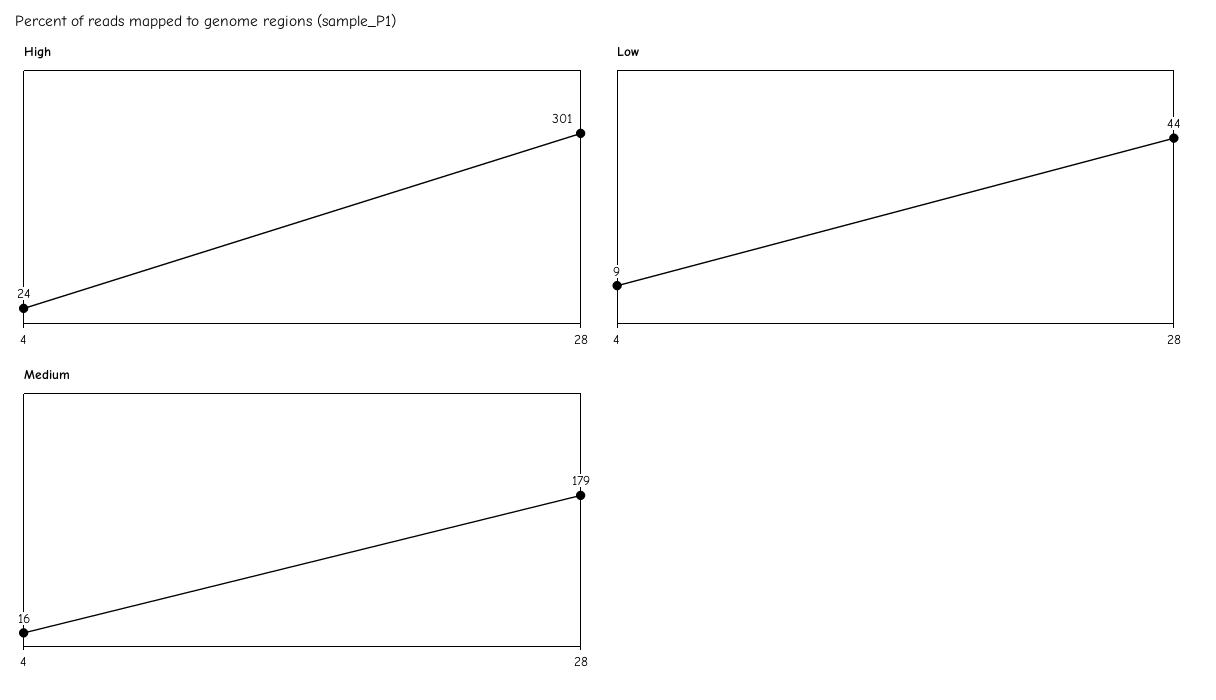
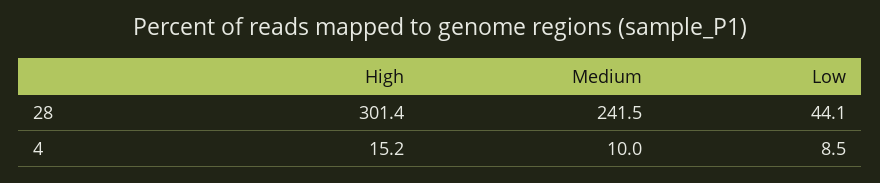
High, 4: 24 -> 15.2
Medium, 4: 16 -> 10
Medium, 28: 179 -> 241.5

